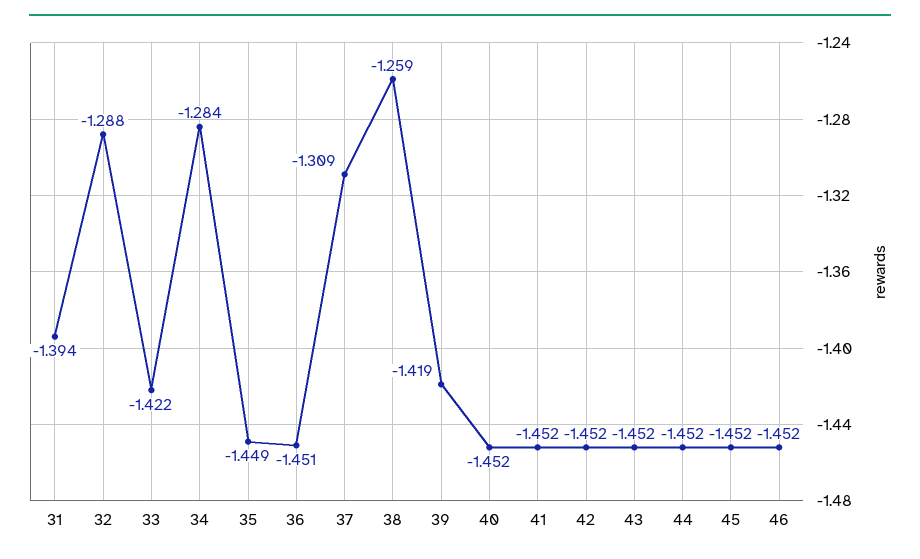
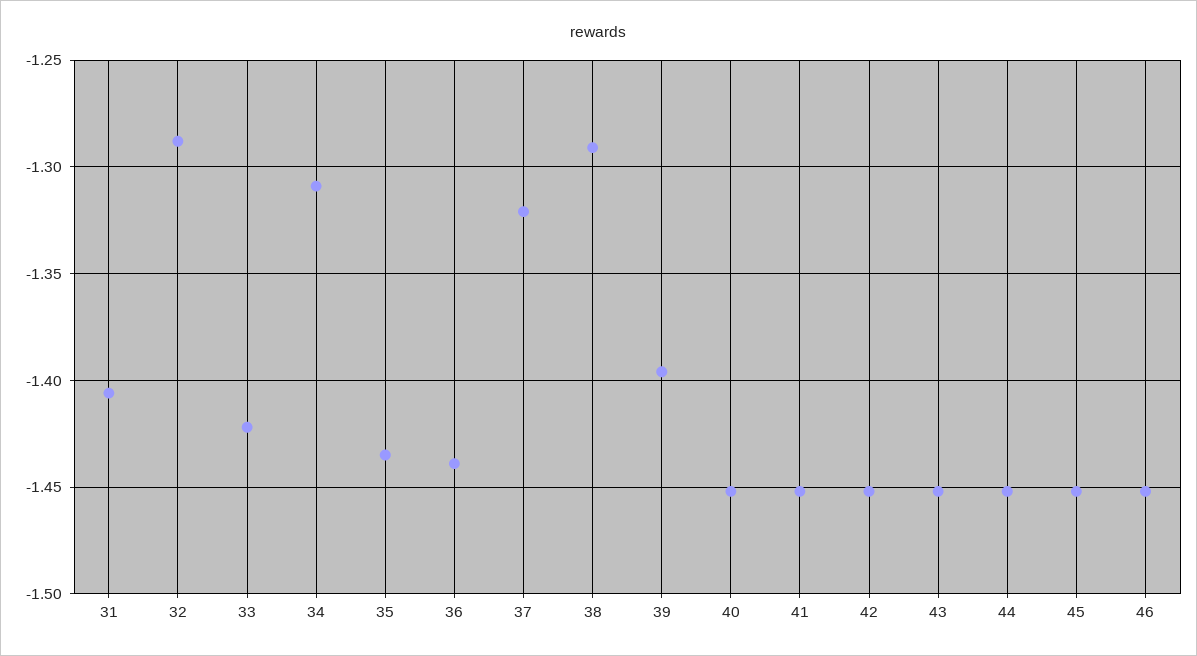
31: -1.394 -> -1.405
34: -1.284 -> -1.31
35: -1.449 -> -1.435
36: -1.451 -> -1.44
37: -1.309 -> -1.32
38: -1.259 -> -1.29
39: -1.419 -> -1.395

